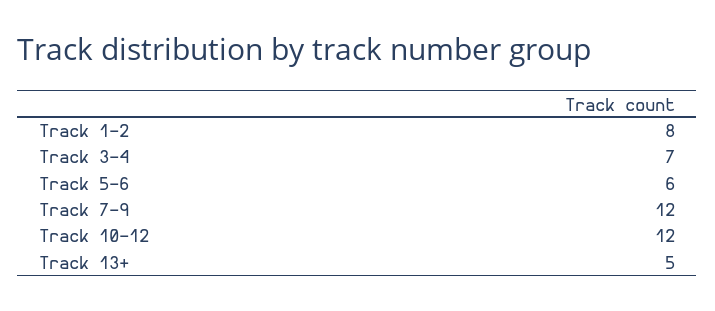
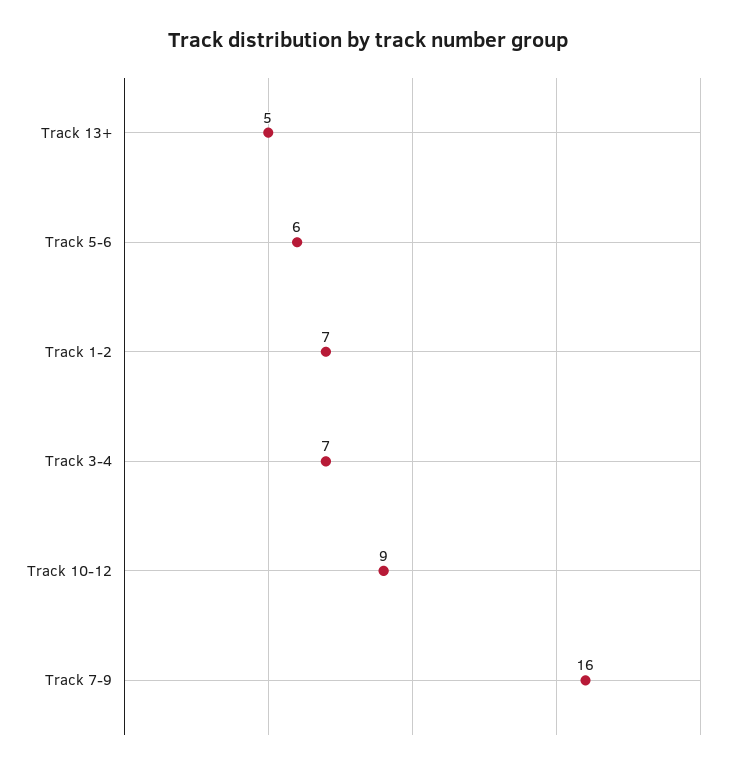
Track 1-2: 8 -> 7
Track 7-9: 12 -> 16
Track 10-12: 12 -> 9

